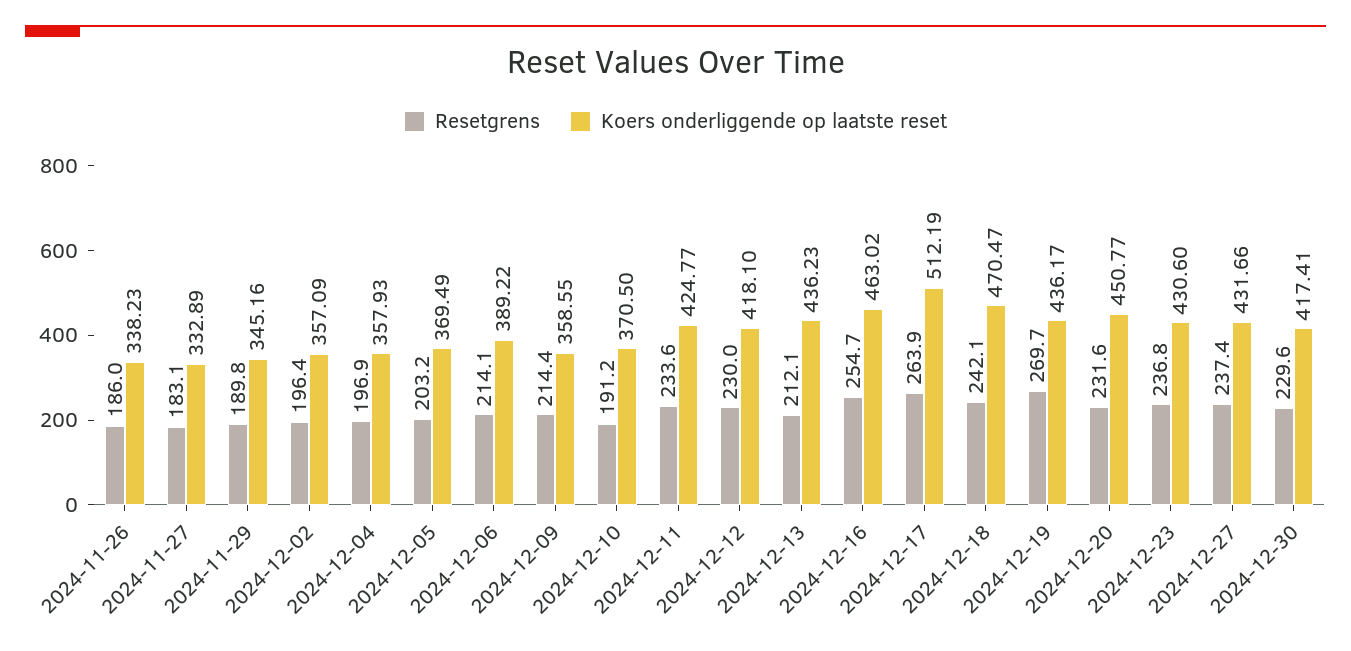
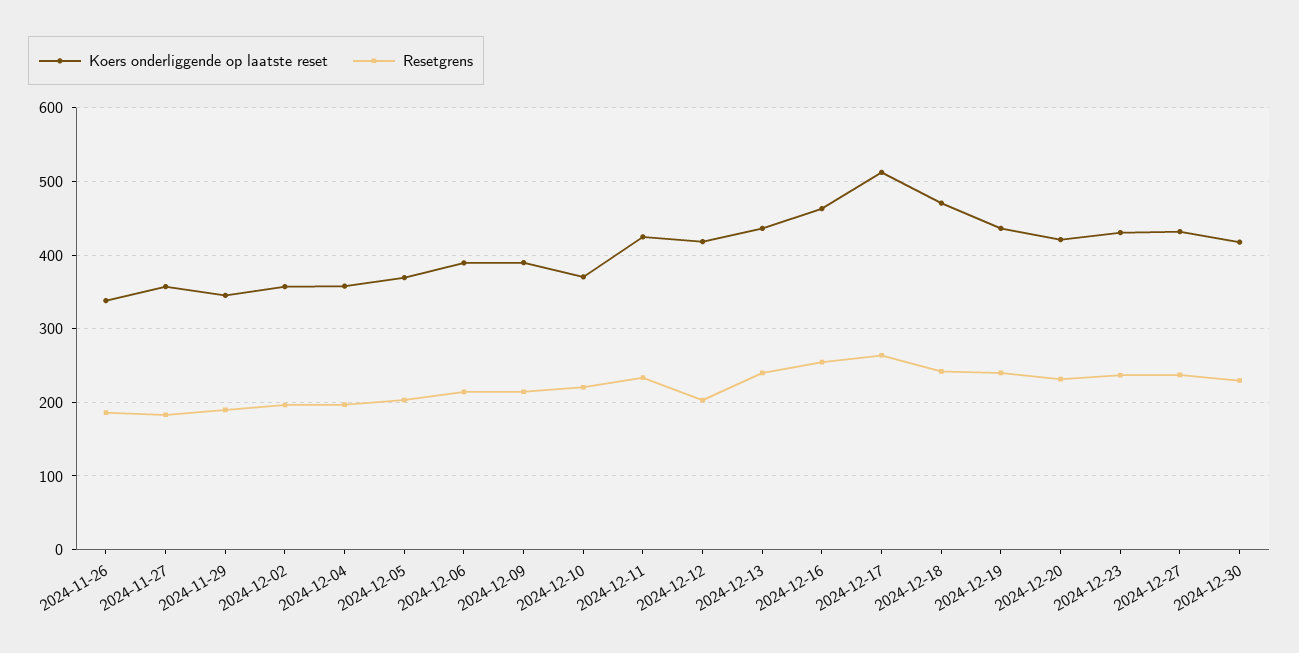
Koers onderliggende op laatste reset, 2024-11-27: 332.89 -> 360
Koers onderliggende op laatste reset, 2024-12-09: 358.55 -> 390
Resetgrens, 2024-12-10: 191.2 -> 220
Resetgrens, 2024-12-12: 230 -> 200
Resetgrens, 2024-12-13: 212.1 -> 240
Resetgrens, 2024-12-19: 269.7 -> 240
Koers onderliggende op laatste reset, 2024-12-20: 450.77 -> 420

